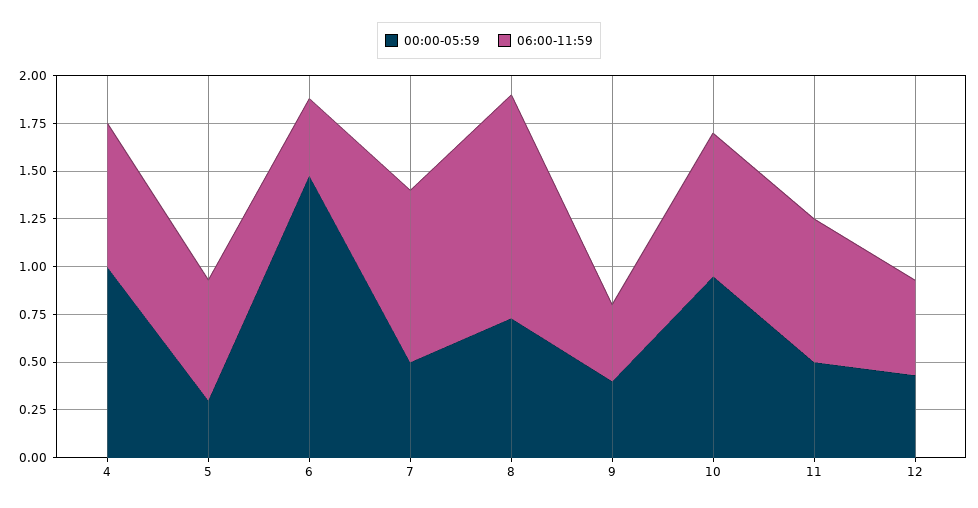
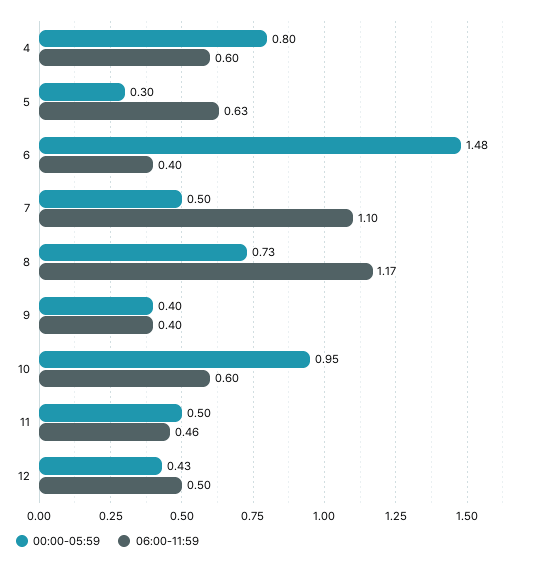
00:00-05:59, 4: 1 -> 0.8
06:00-11:59, 4: 0.75 -> 0.6
06:00-11:59, 7: 0.9 -> 1.1
06:00-11:59, 10: 0.75 -> 0.6
06:00-11:59, 11: 0.75 -> 0.46

